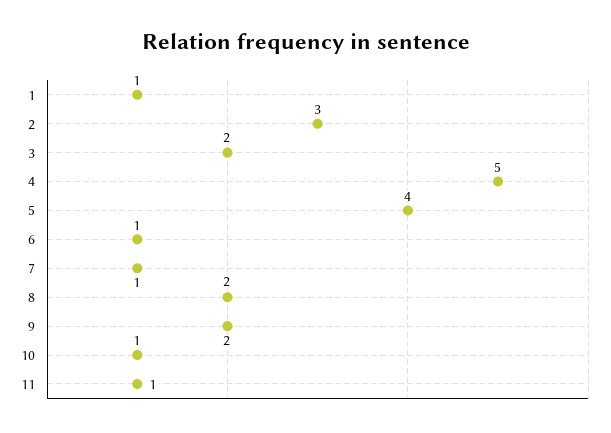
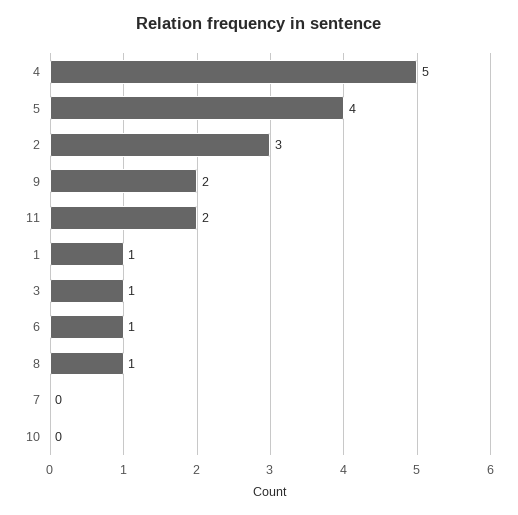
3: 2 -> 1
7: 1 -> 0
8: 2 -> 1
10: 1 -> 0
11: 1 -> 2

